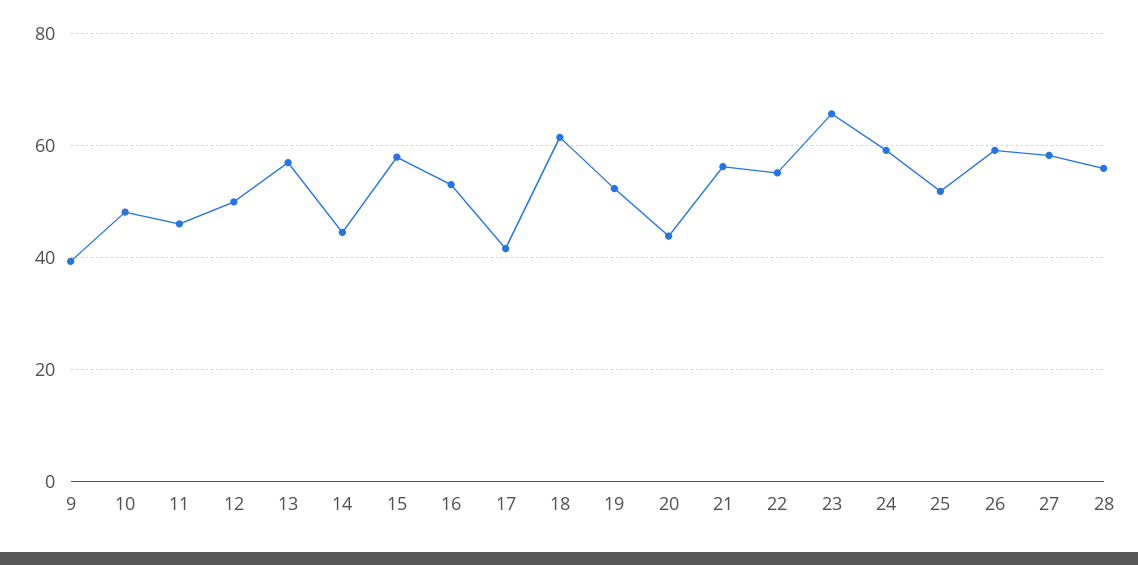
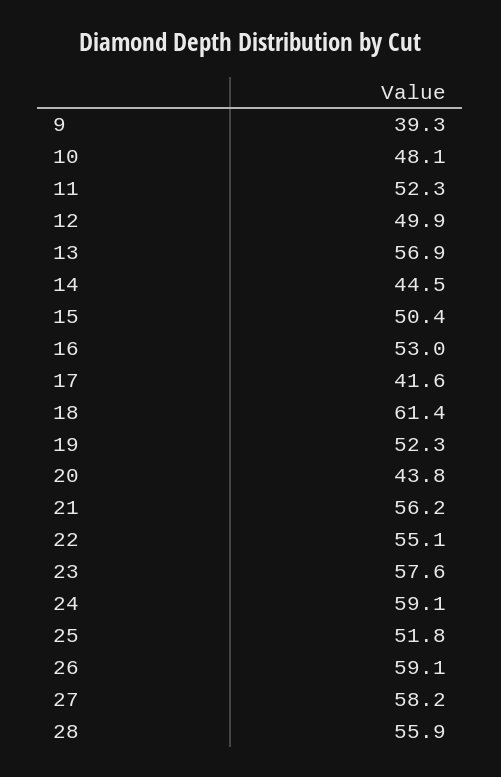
11: 46 -> 52.3
15: 58 -> 50.4
23: 66 -> 57.6

